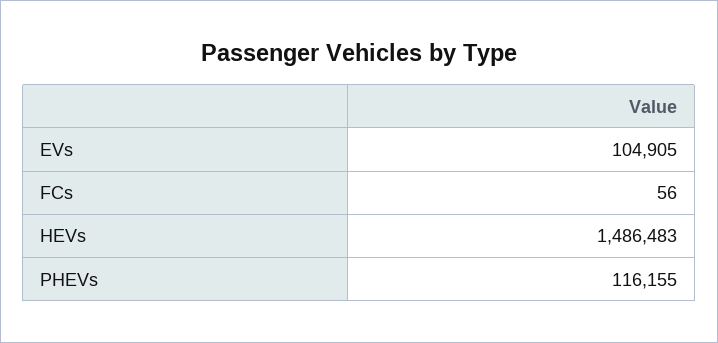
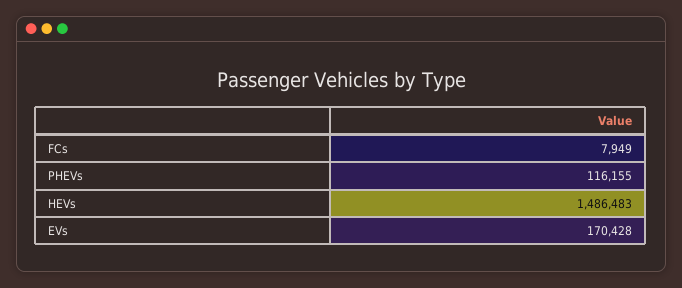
EVs: 104905 -> 170428
FCs: 56 -> 7949

